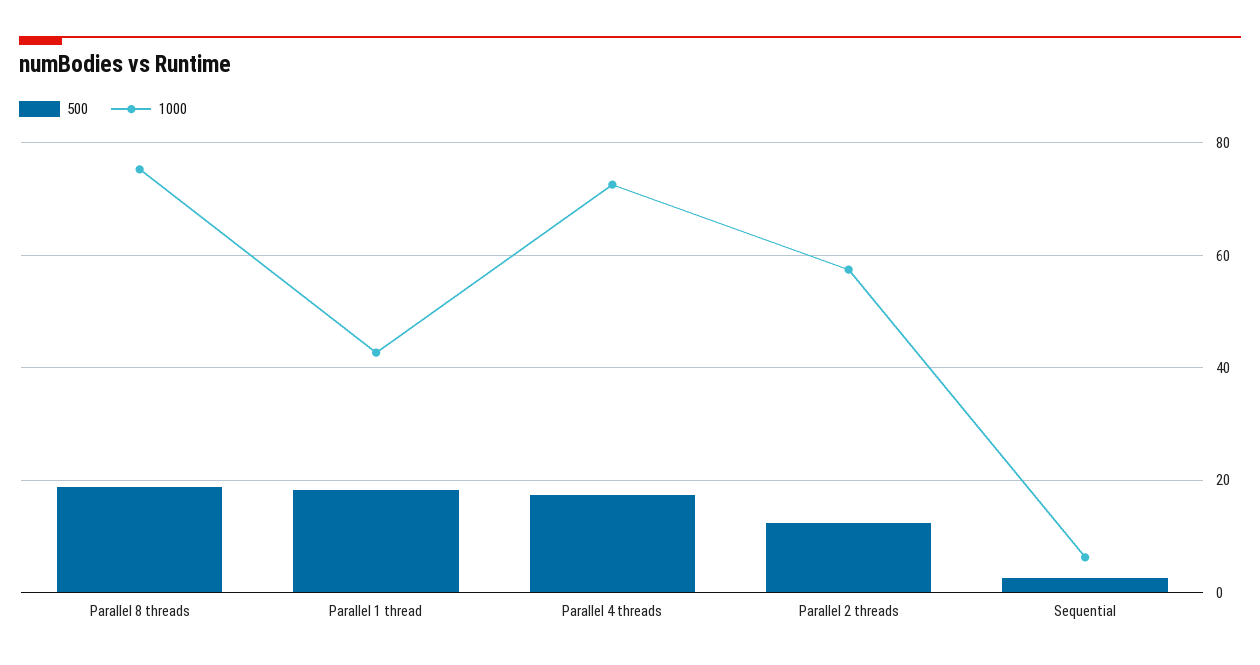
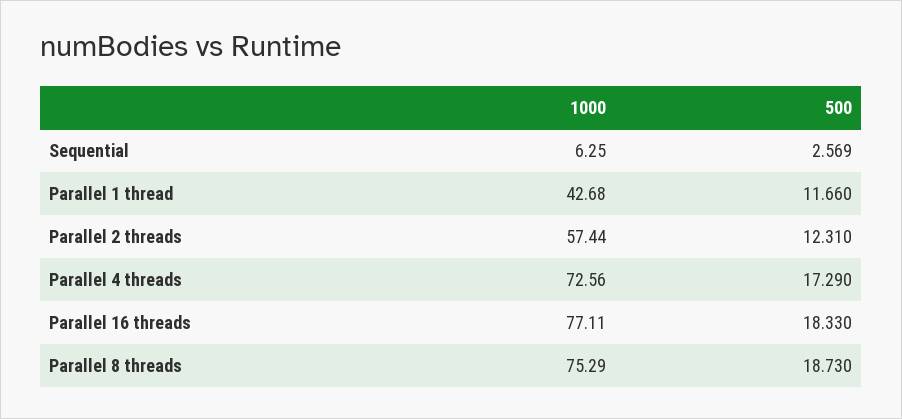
500, Parallel 1 thread: 18 -> 11.66
1000, Parallel 16 threads: none -> 77.11
500, Parallel 16 threads: none -> 18.33

